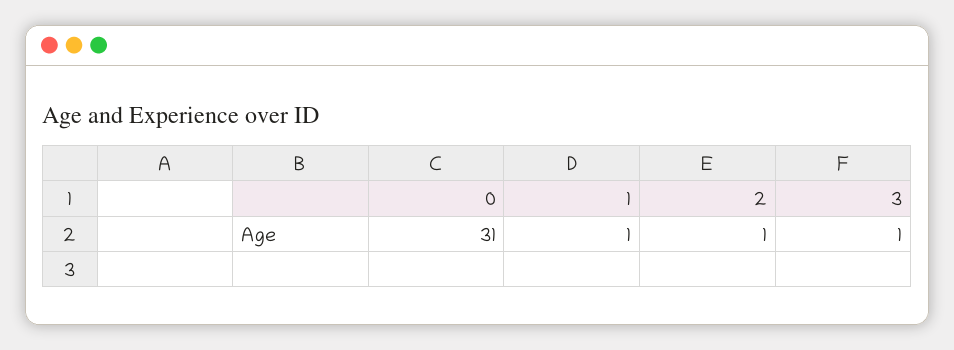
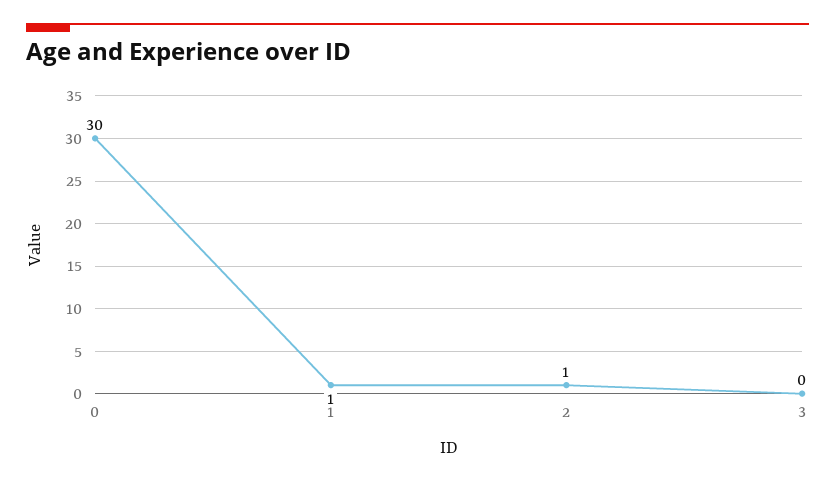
0: 31 -> 30
3: 1 -> 0

